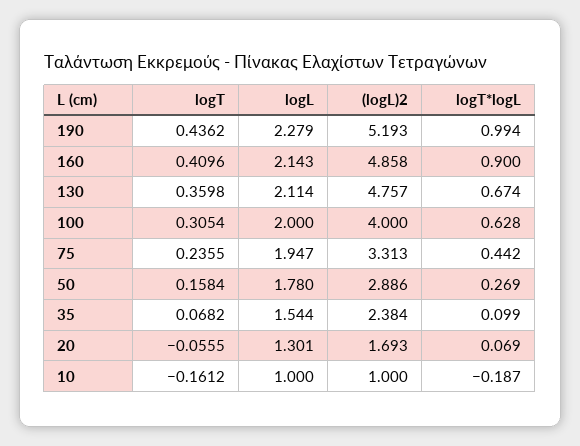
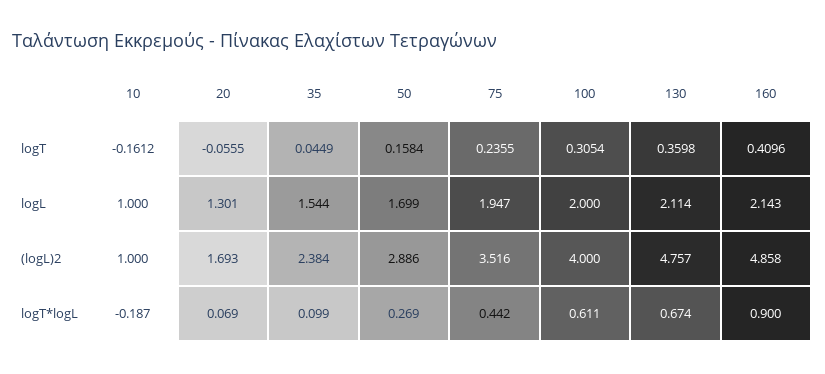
logT, 190: 0.4362 -> none
logL, 190: 2.279 -> none
(logL)2, 190: 5.193 -> none
logT*logL, 190: 0.994 -> none
logT*logL, 100: 0.628 -> 0.611
(logL)2, 75: 3.313 -> 3.516
logL, 50: 1.78 -> 1.699
logT, 35: 0.0682 -> 0.0449

